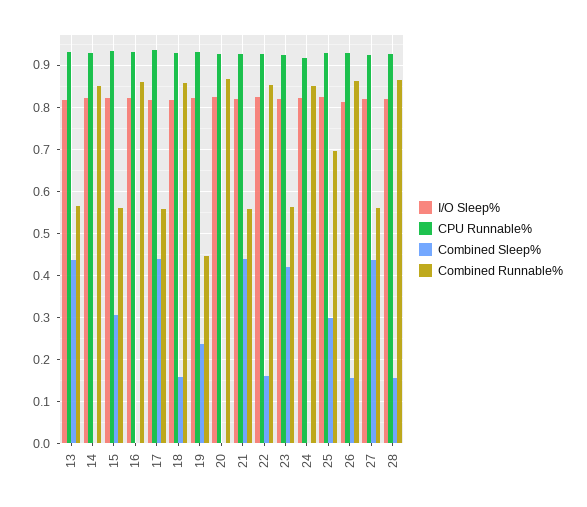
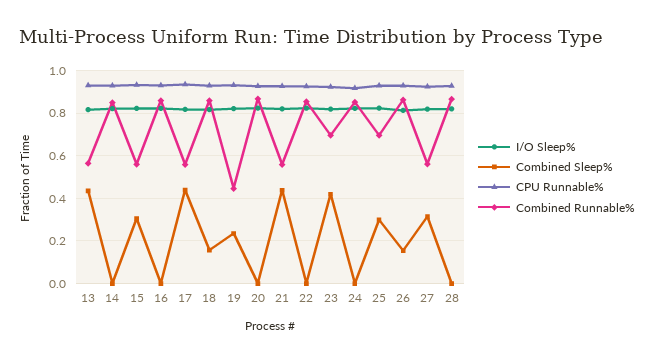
Combined Sleep%, 22: 0.16 -> 0
Combined Runnable%, 23: 0.56 -> 0.7
Combined Sleep%, 27: 0.44 -> 0.3
Combined Sleep%, 28: 0.16 -> 0

